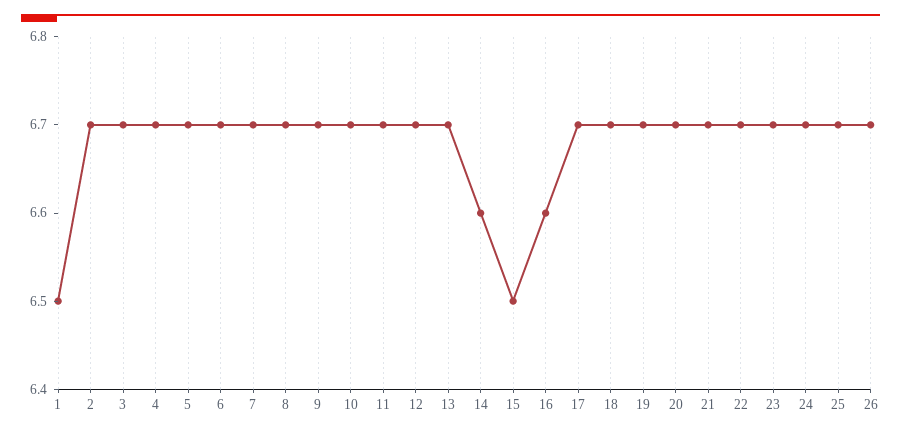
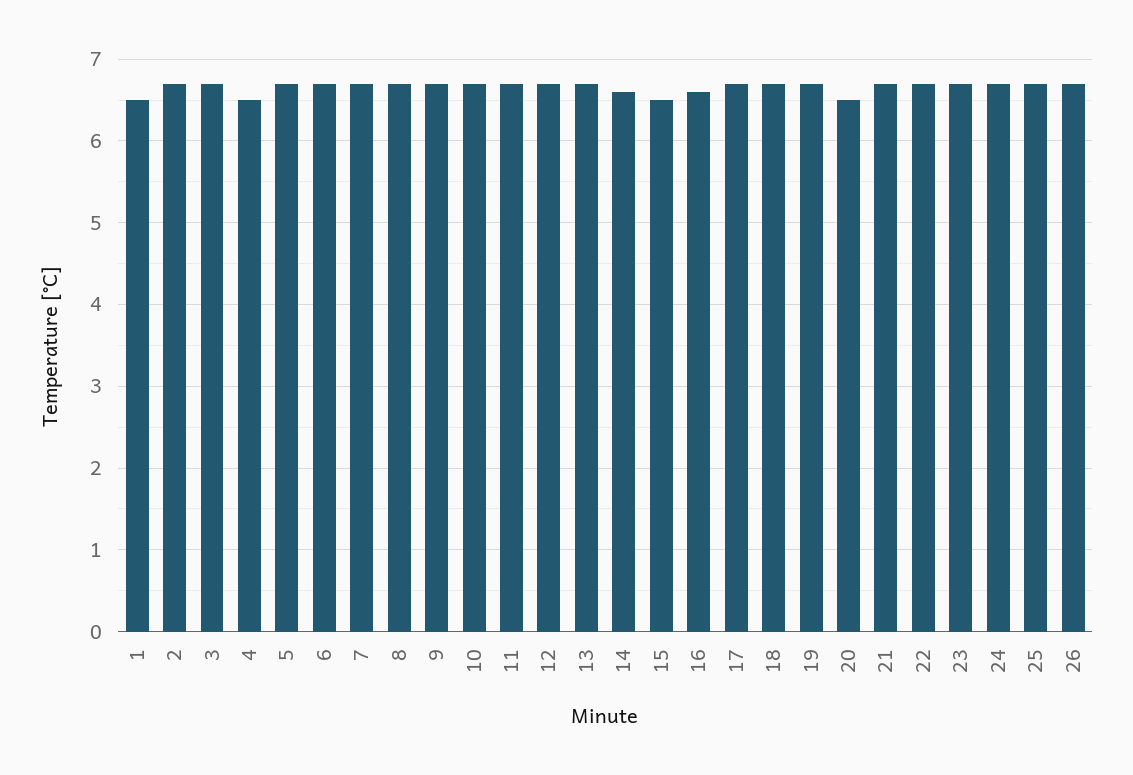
4: 6.7 -> 6.5
20: 6.7 -> 6.5

